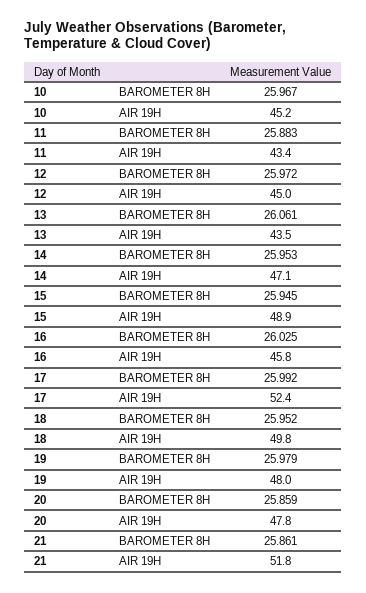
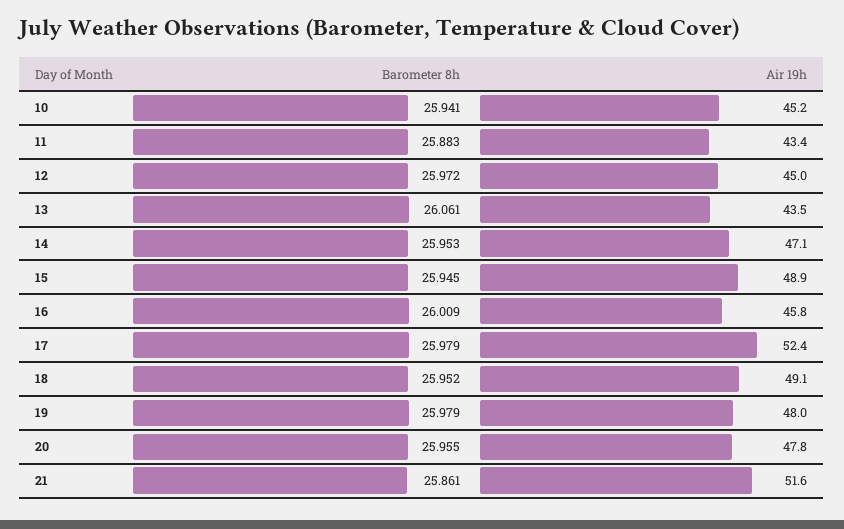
10, BAROMETER 8H: 25.967 -> 25.941
16, BAROMETER 8H: 26.025 -> 26.009
17, BAROMETER 8H: 25.992 -> 25.979
18, AIR 19H: 49.8 -> 49.1
20, BAROMETER 8H: 25.859 -> 25.955
21, AIR 19H: 51.8 -> 51.6

